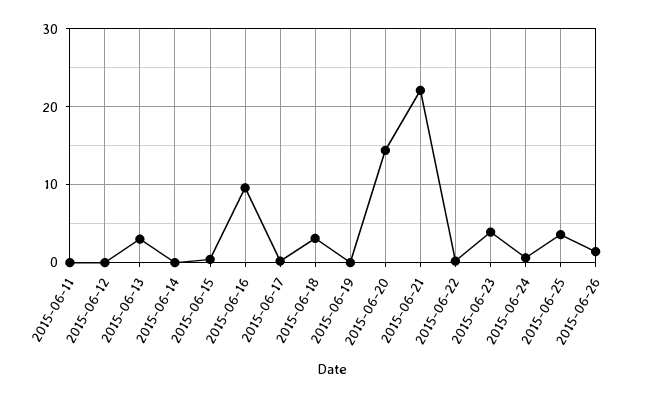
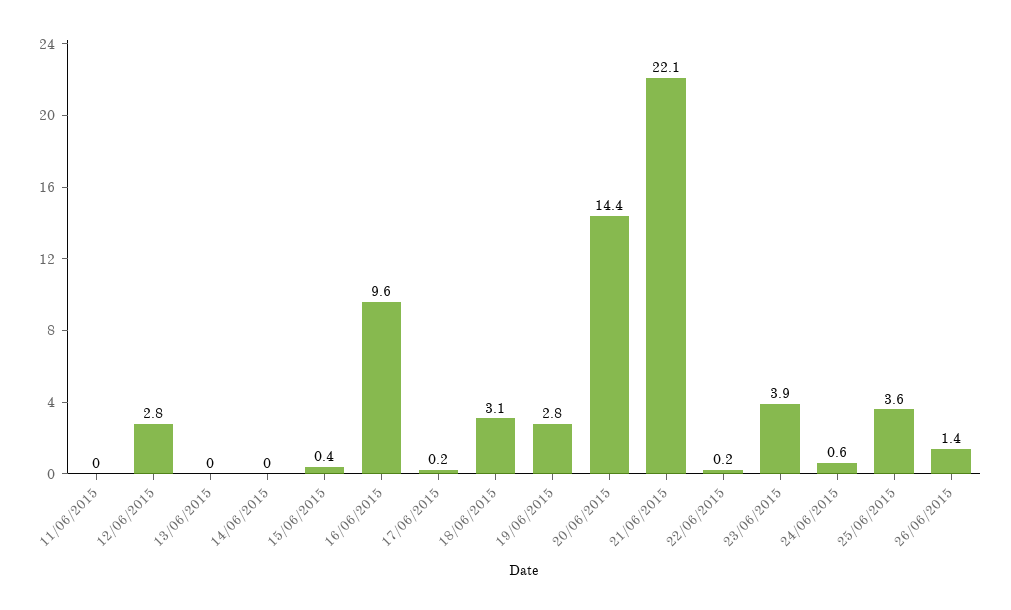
2015-06-12: 0 -> 2.8
2015-06-13: 3 -> 0
2015-06-19: 0 -> 2.8

